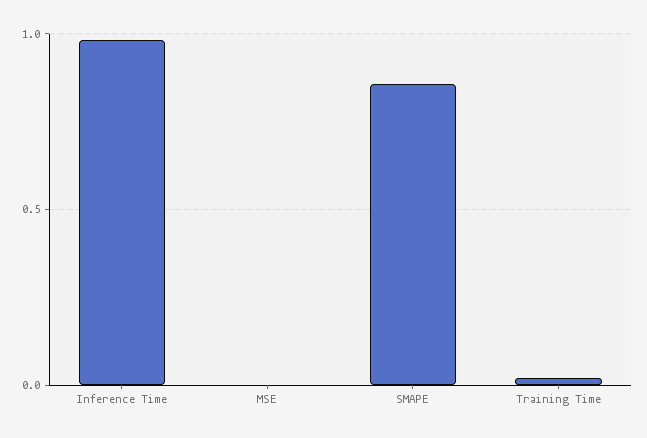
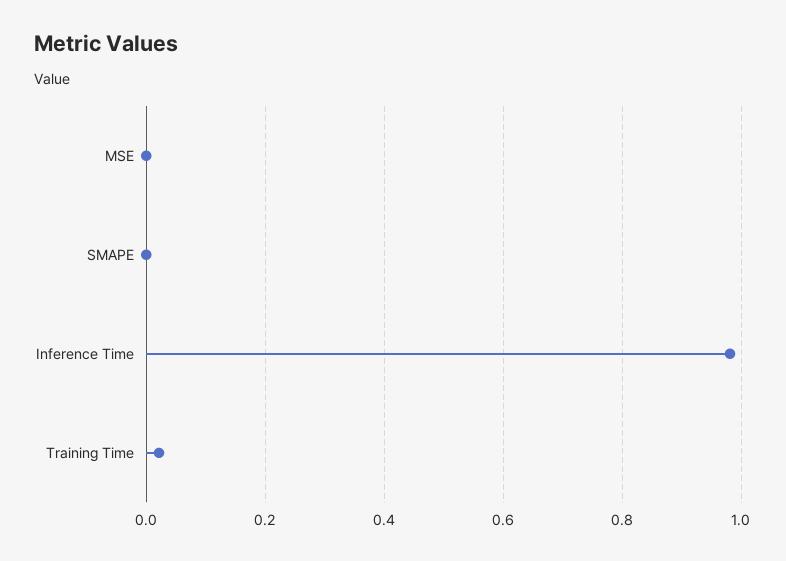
SMAPE: 0.85 -> 0

